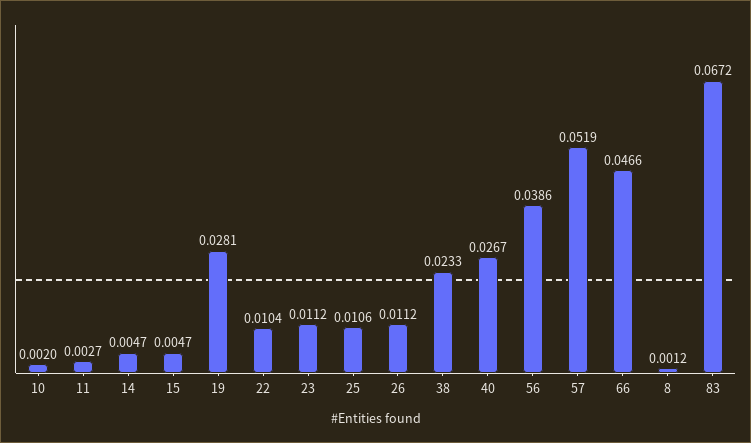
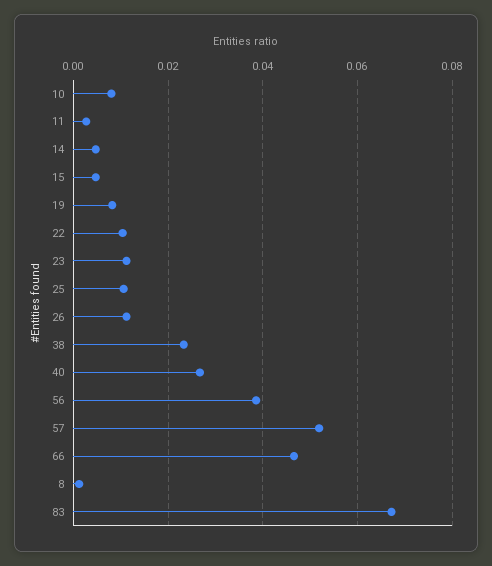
10: 0.002 -> 0.008
19: 0.0281 -> 0.008

